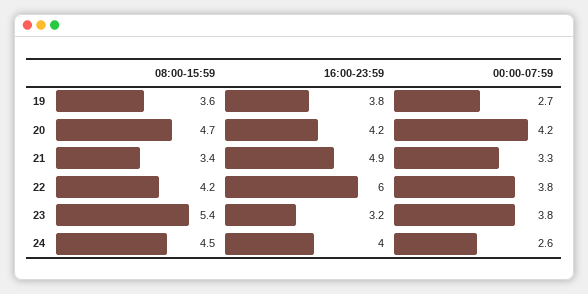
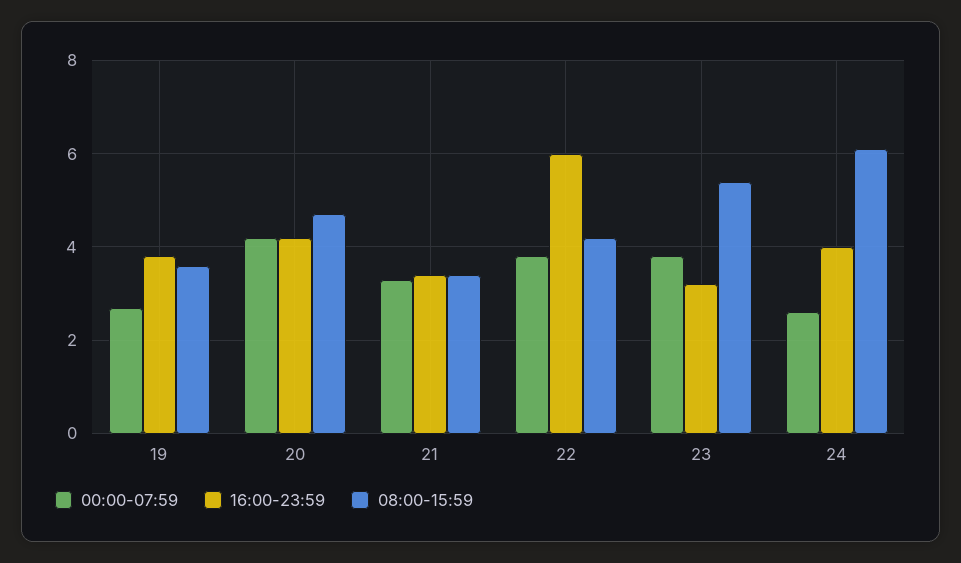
16:00-23:59, 21: 4.9 -> 3.5
08:00-15:59, 24: 4.5 -> 6

